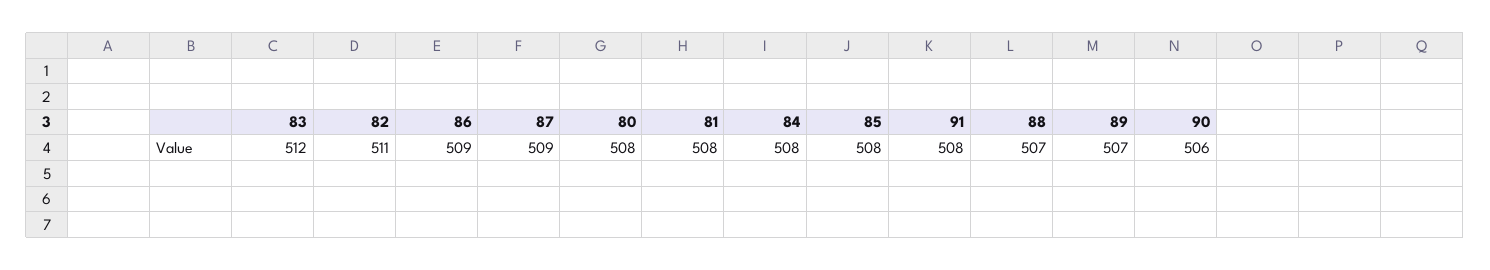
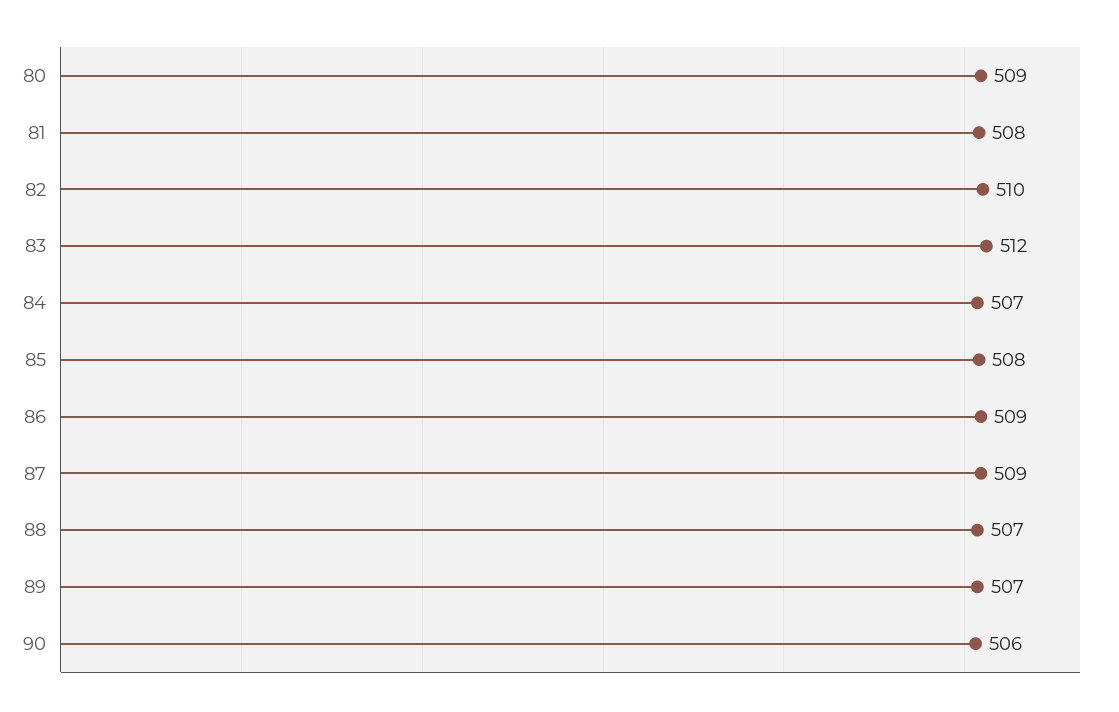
82: 511 -> 510
80: 508 -> 509
84: 508 -> 507
91: 508 -> none

